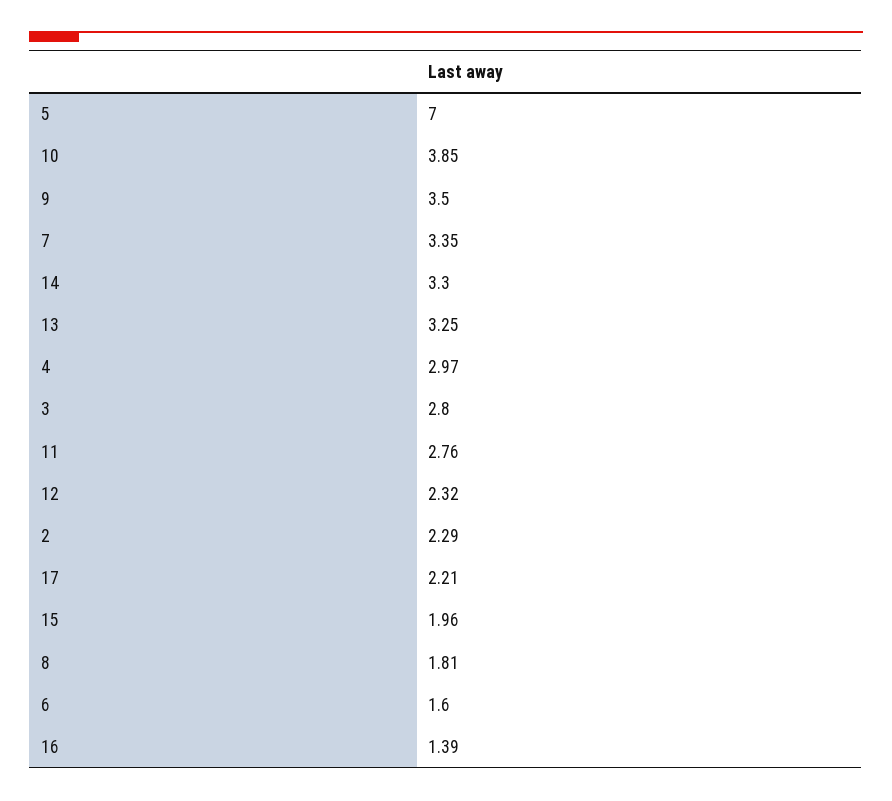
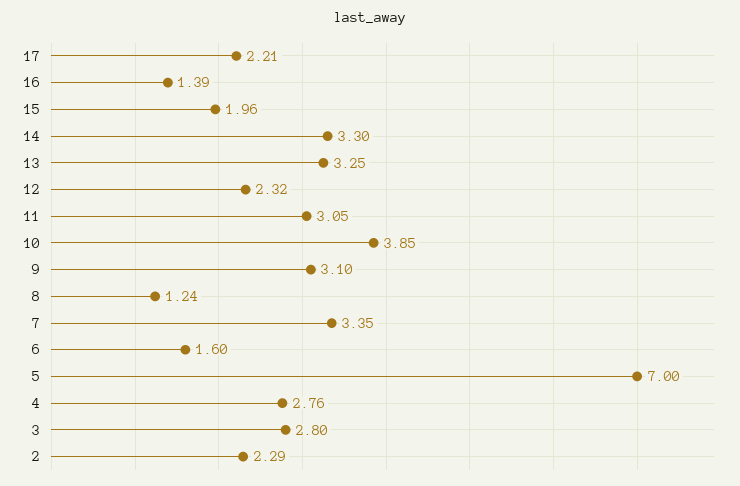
9: 3.5 -> 3.1
4: 2.97 -> 2.76
11: 2.76 -> 3.05
8: 1.81 -> 1.24

